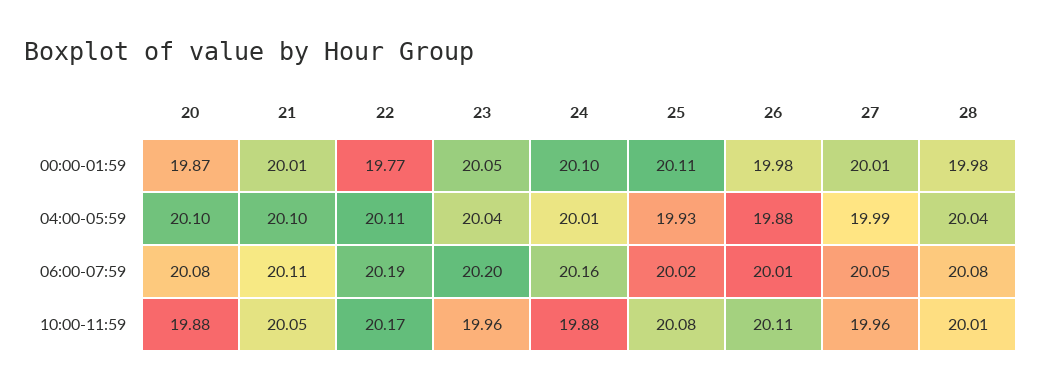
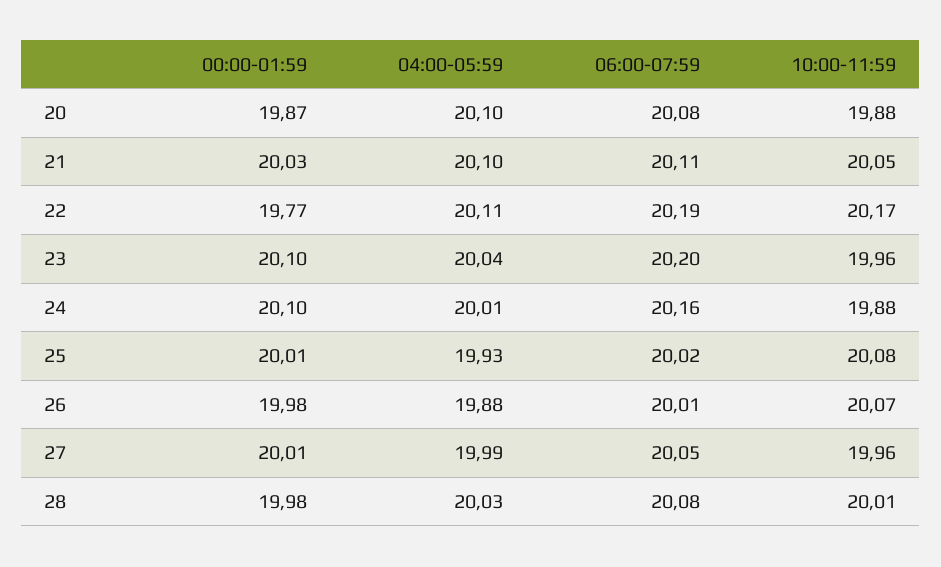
21, 00:00-01:59: 20.01 -> 20.03
23, 00:00-01:59: 20.05 -> 20.1
25, 00:00-01:59: 20.11 -> 20.01
28, 04:00-05:59: 20.04 -> 20.03
26, 10:00-11:59: 20.11 -> 20.07

